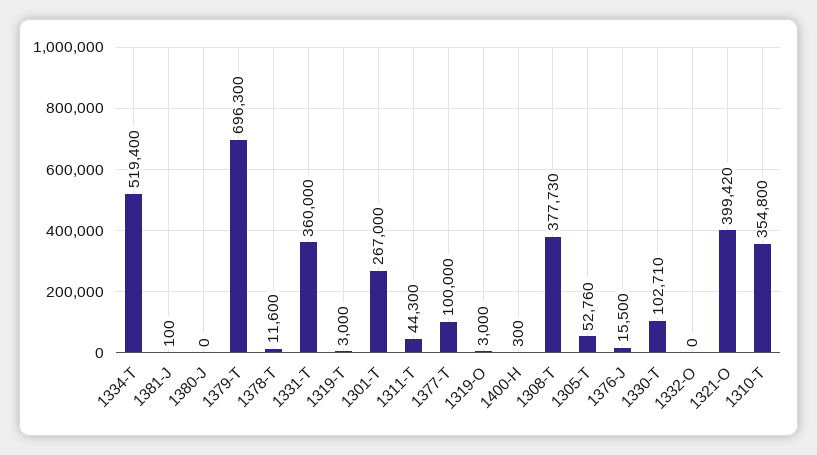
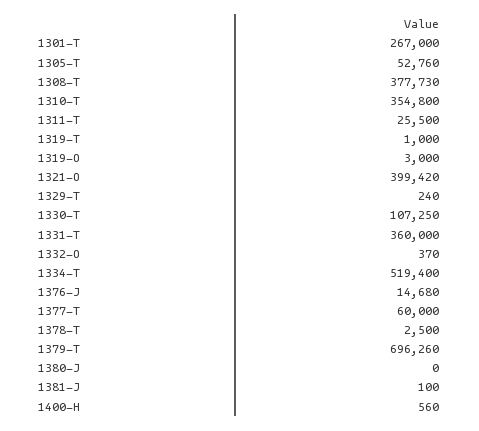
1379-T: 696300 -> 696260
1378-T: 11600 -> 2500
1319-T: 3000 -> 1000
1311-T: 44300 -> 25500
1377-T: 100000 -> 60000
1400-H: 300 -> 560
1376-J: 15500 -> 14680
1330-T: 102710 -> 107250
1332-O: 0 -> 370
1329-T: none -> 240

